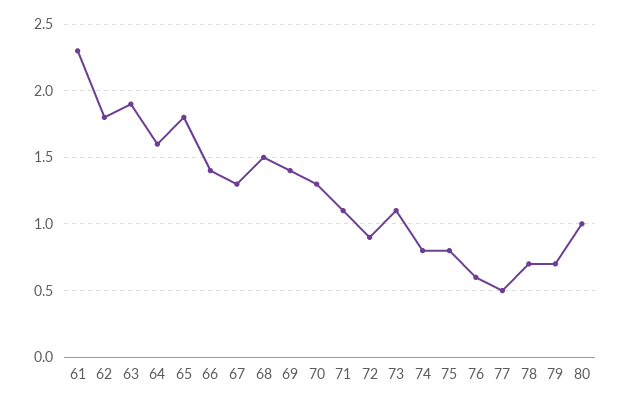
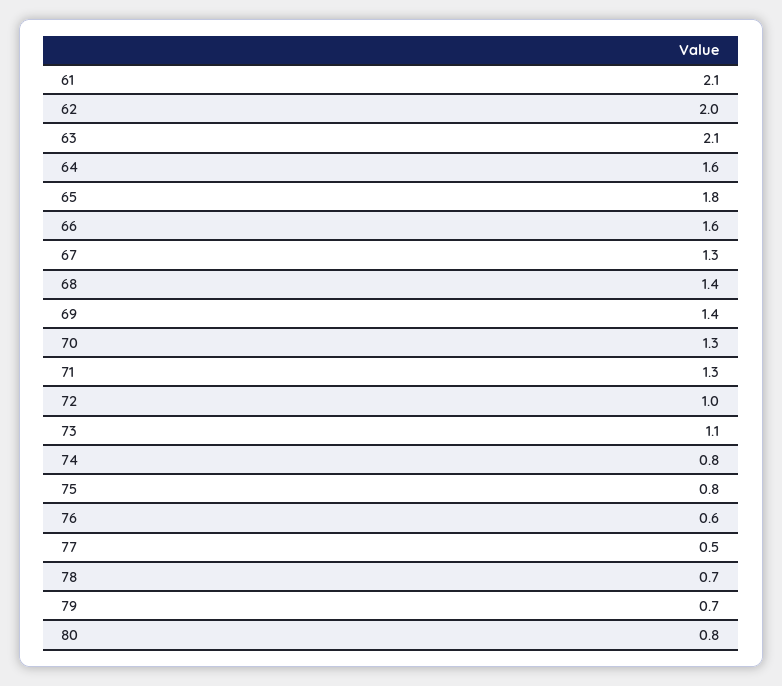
61: 2.3 -> 2.1
62: 1.8 -> 2
63: 1.9 -> 2.1
66: 1.4 -> 1.6
68: 1.5 -> 1.4
71: 1.1 -> 1.3
72: 0.9 -> 1
80: 1 -> 0.8

